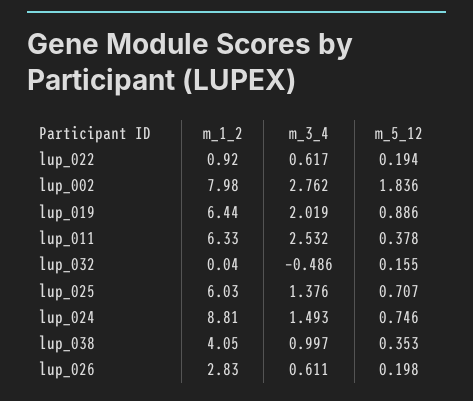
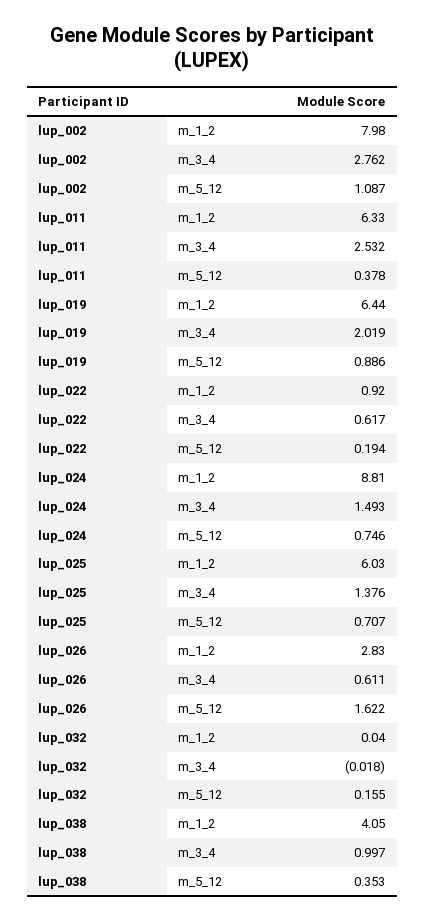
m_5_12, lup_002: 1.836 -> 1.087
m_3_4, lup_032: -0.486 -> -0.018
m_5_12, lup_026: 0.198 -> 1.622

